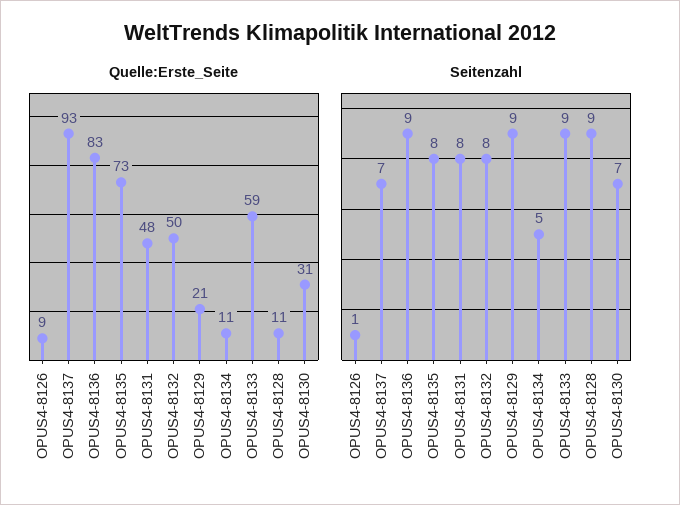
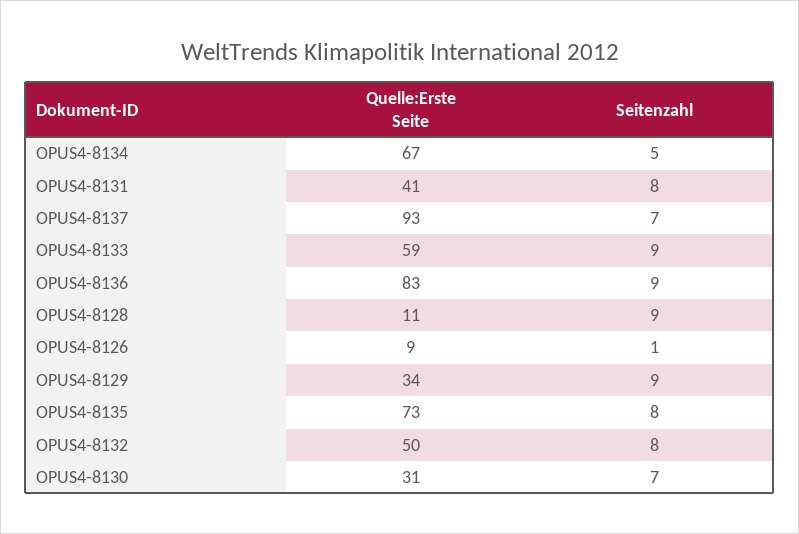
Quelle:Erste_Seite, OPUS4-8131: 48 -> 41
Quelle:Erste_Seite, OPUS4-8129: 21 -> 34
Quelle:Erste_Seite, OPUS4-8134: 11 -> 67

